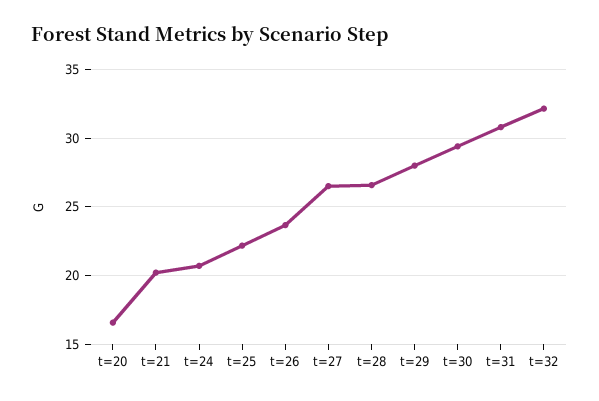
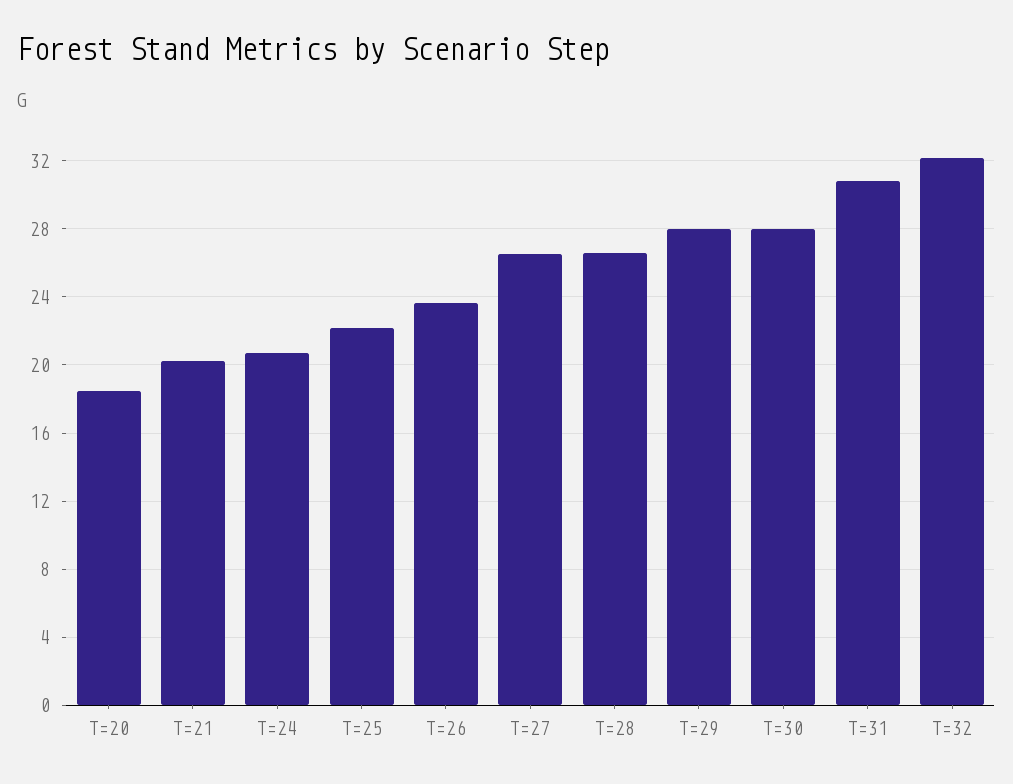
t=20: 16.5 -> 18.5
t=30: 29.5 -> 28

